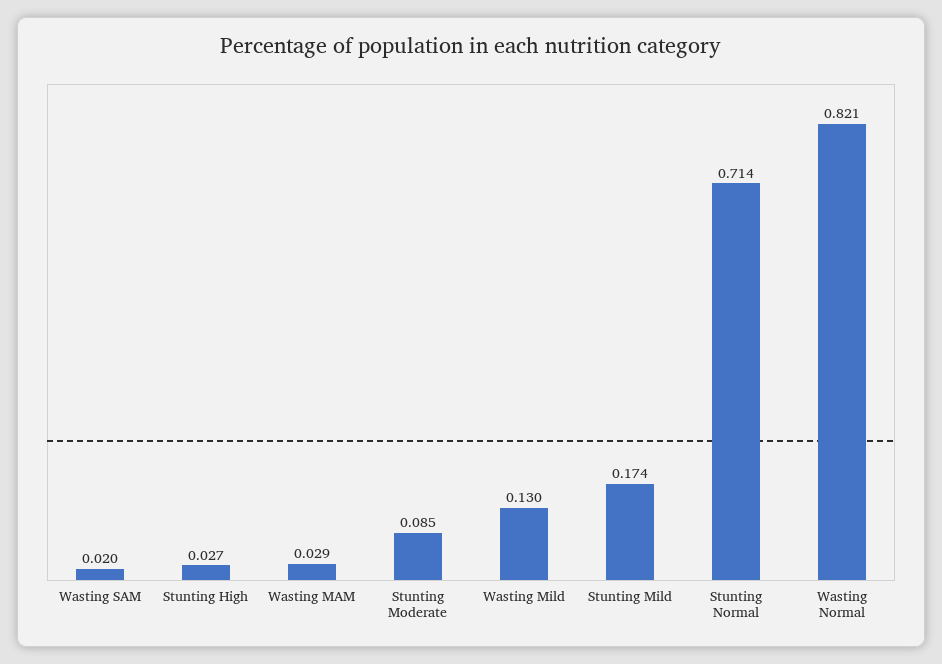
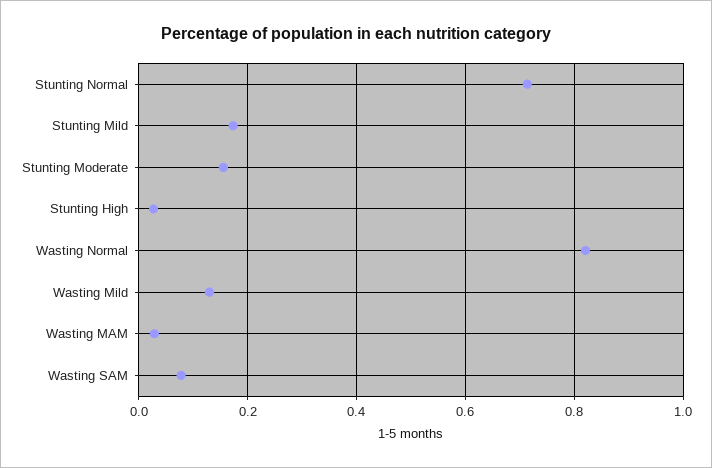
Wasting SAM: 0.02 -> 0.08
Stunting Moderate: 0.085 -> 0.16

